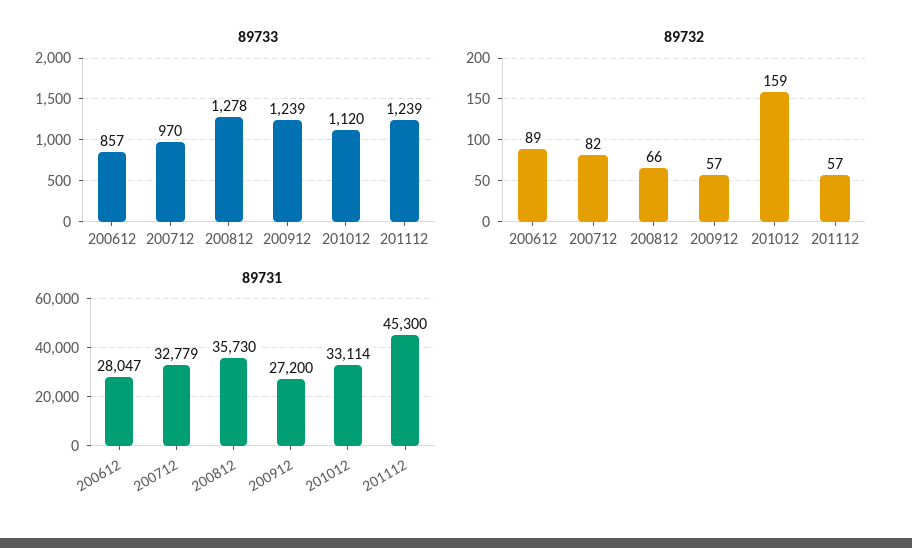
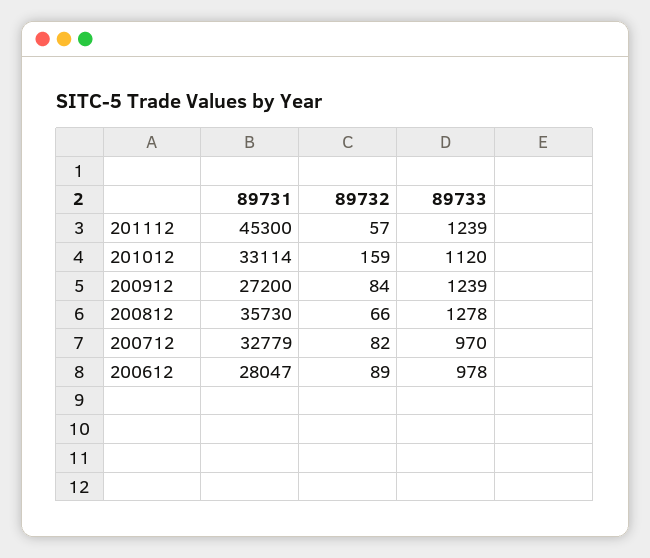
89733, 200612: 857 -> 978
89732, 200912: 57 -> 84

